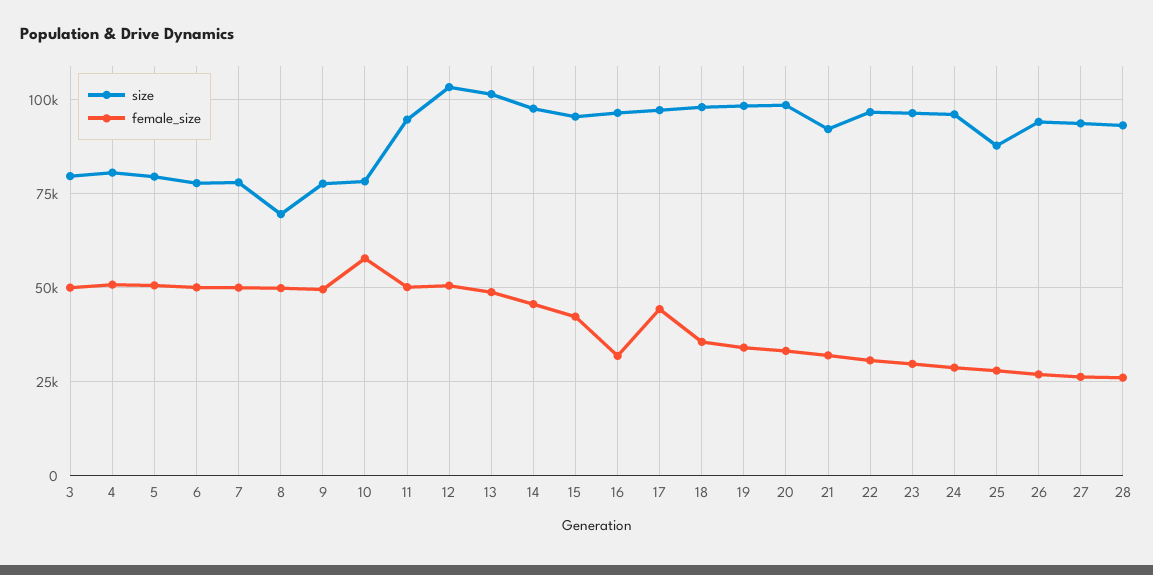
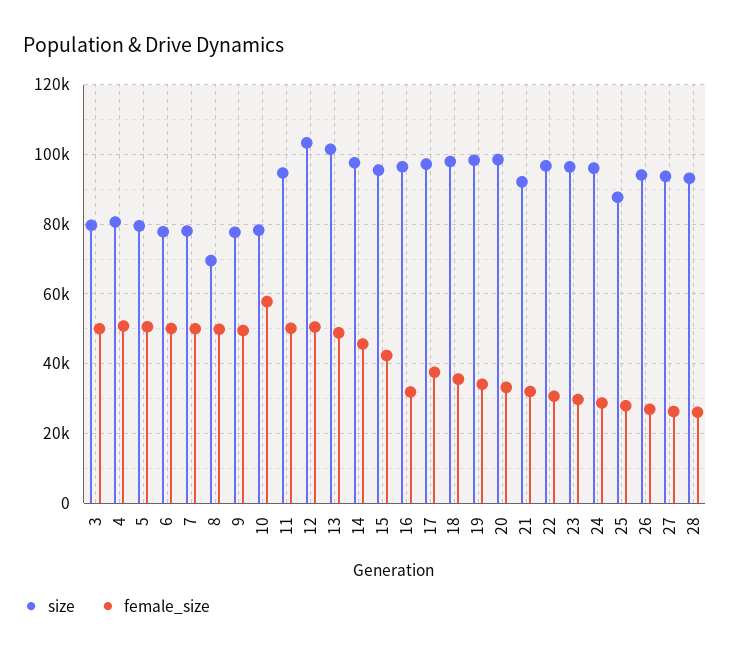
female_size, 17: 45000 -> 38000

